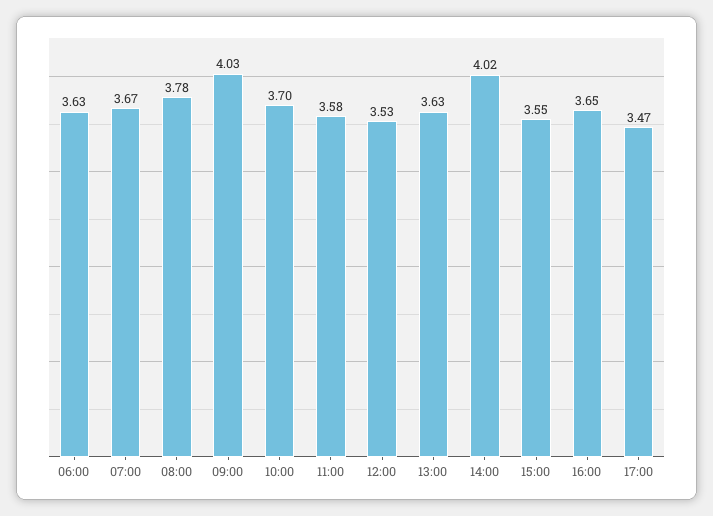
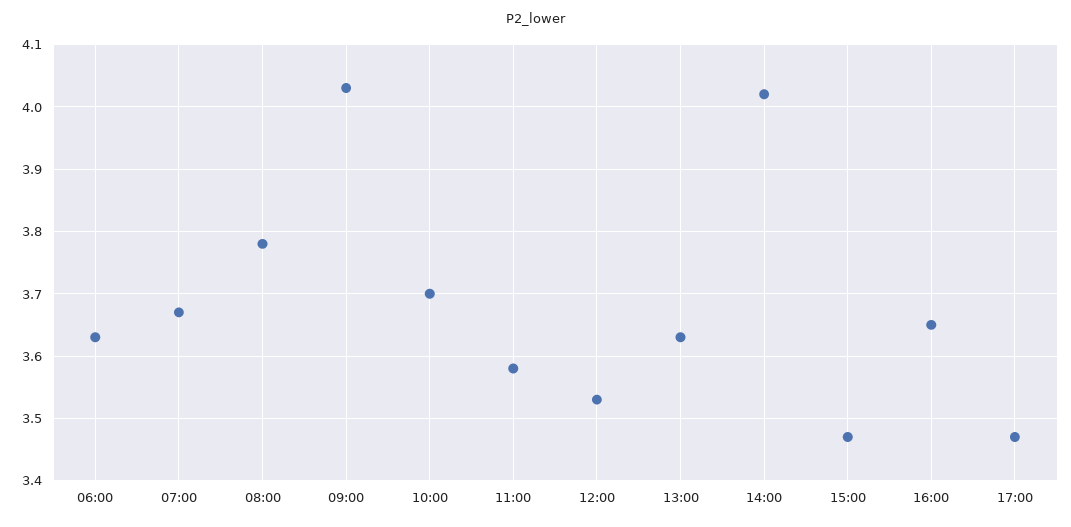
15:00: 3.55 -> 3.47

